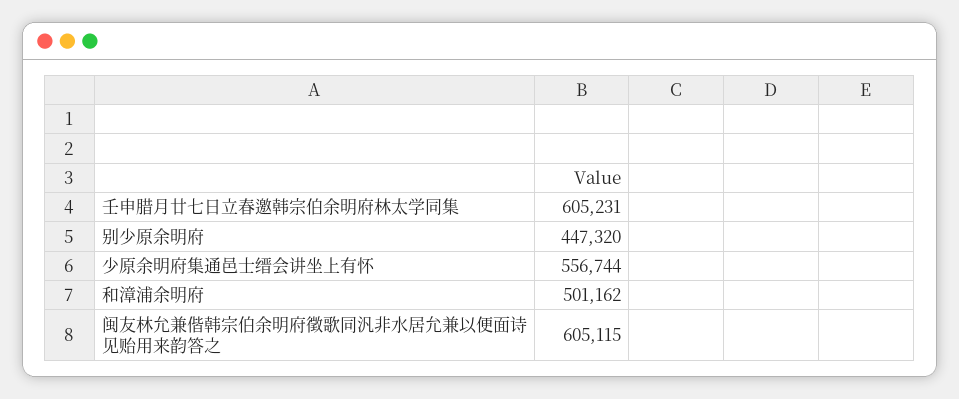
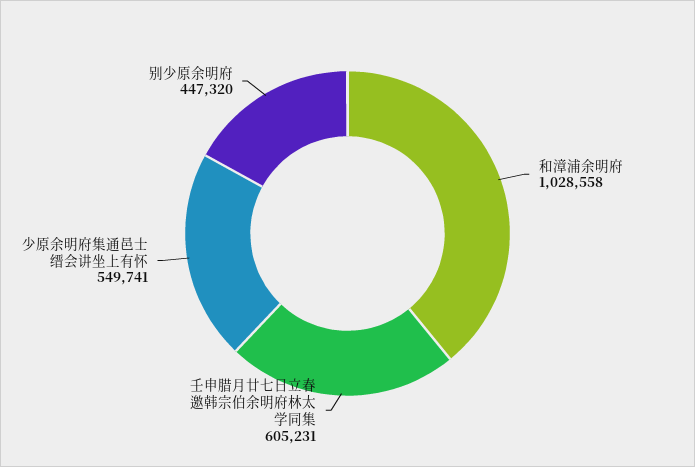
少原余明府集通邑士缙会讲坐上有怀: 556744 -> 549741
和漳浦余明府: 501162 -> 1028558
闽友林允兼偕韩宗伯余明府徵歌同汎非水居允兼以便面诗见贻用来韵答之: 605115 -> none

